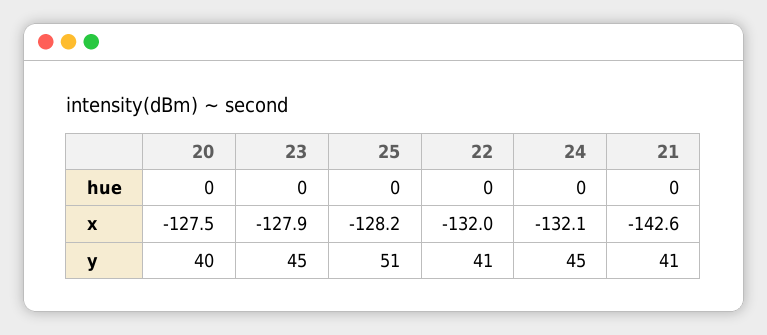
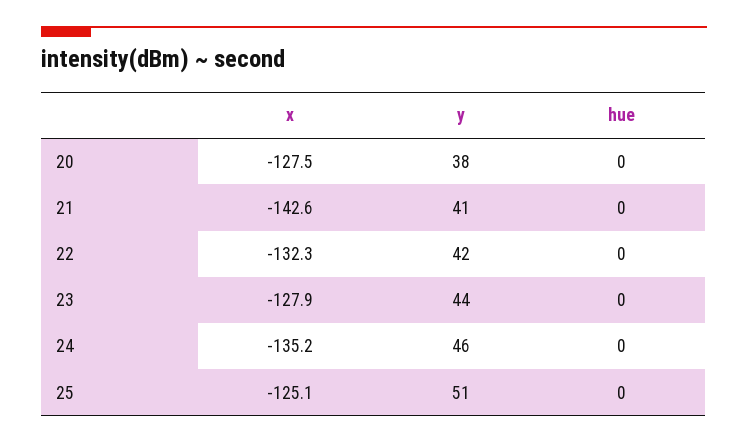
25, x: -128.2 -> -125.1
22, x: -132 -> -132.3
24, x: -132.1 -> -135.2
20, y: 40 -> 38
23, y: 45 -> 44
22, y: 41 -> 42
24, y: 45 -> 46

